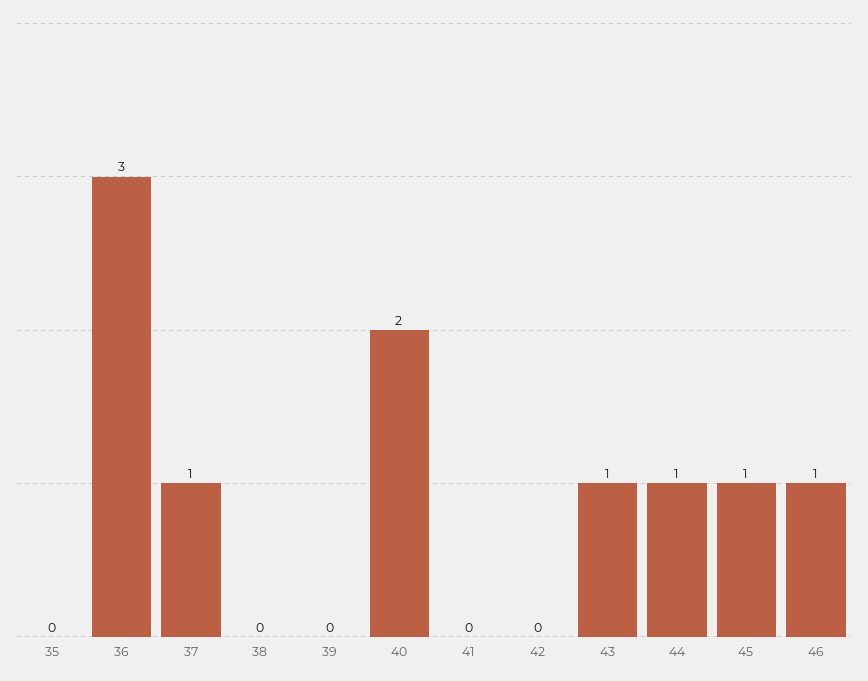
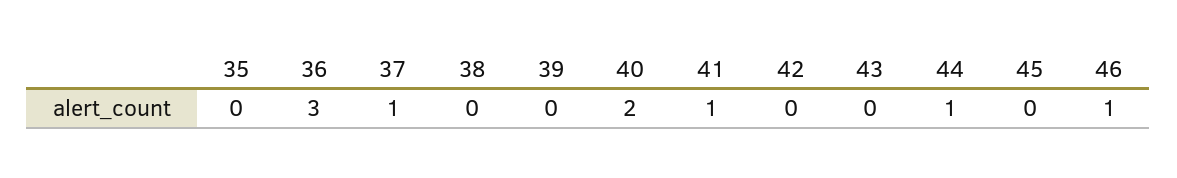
41: 0 -> 1
43: 1 -> 0
45: 1 -> 0

